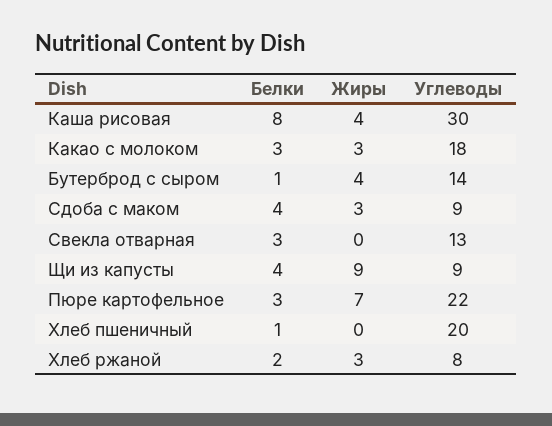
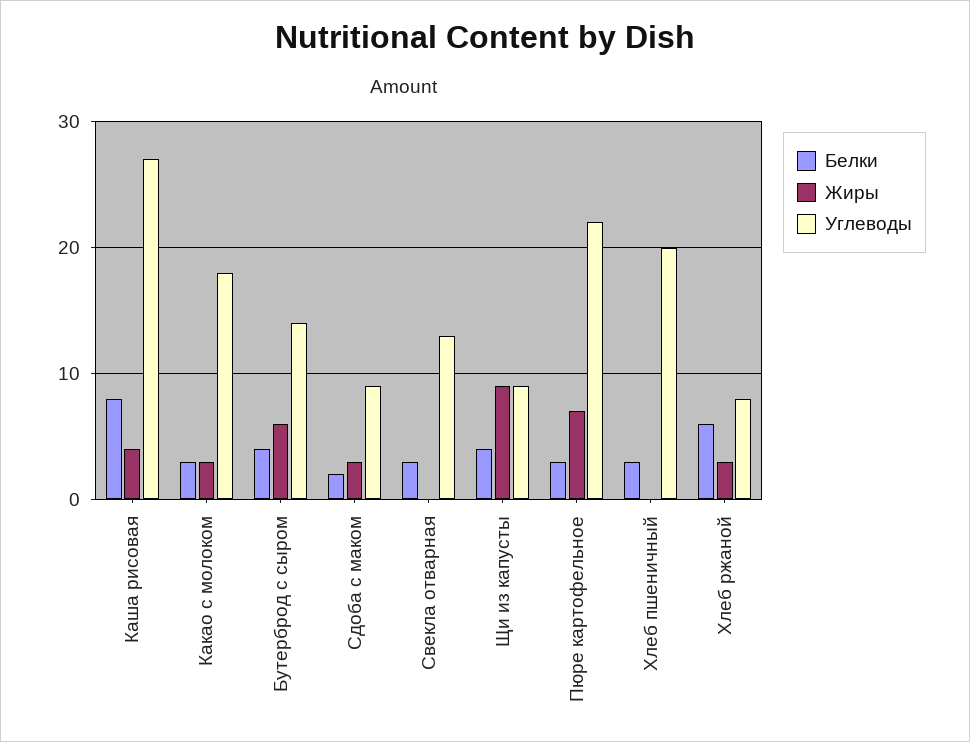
Углеводы, Каша рисовая: 30 -> 27
Белки, Бутерброд с сыром: 1 -> 4
Жиры, Бутерброд с сыром: 4 -> 6
Белки, Сдоба с маком: 4 -> 2
Белки, Хлеб пшеничный: 1 -> 3
Белки, Хлеб ржаной: 2 -> 6

